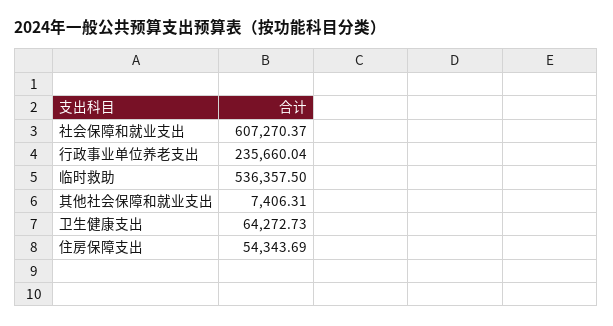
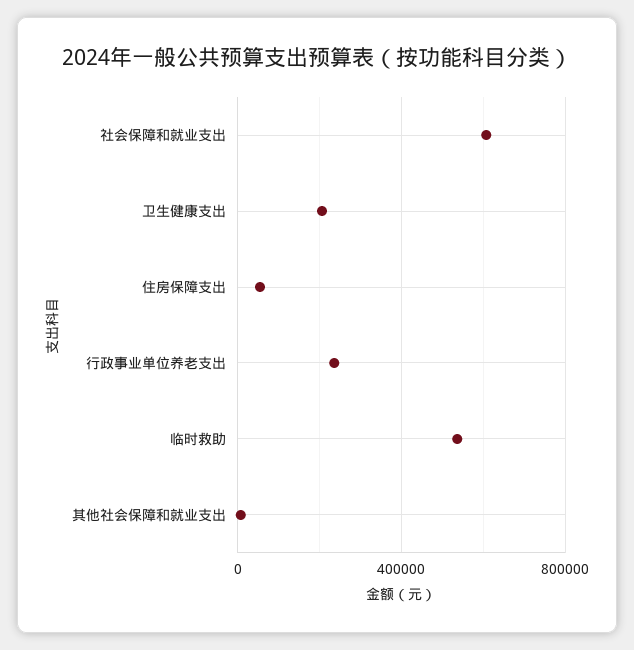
卫生健康支出: 64272.73 -> 200000

